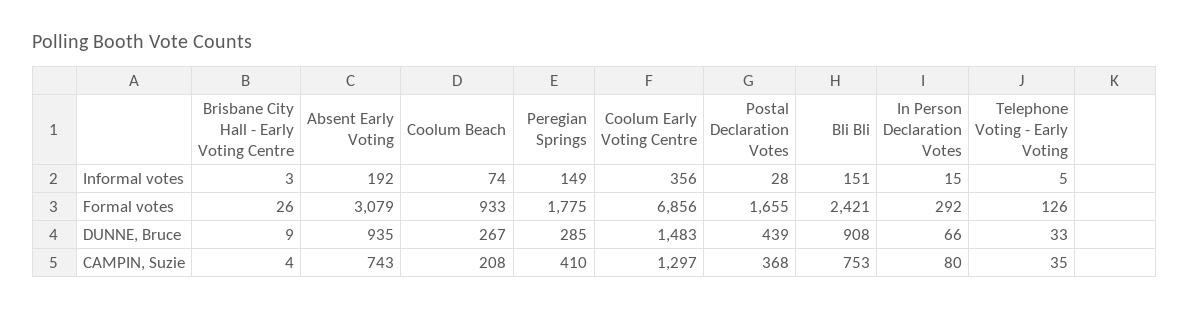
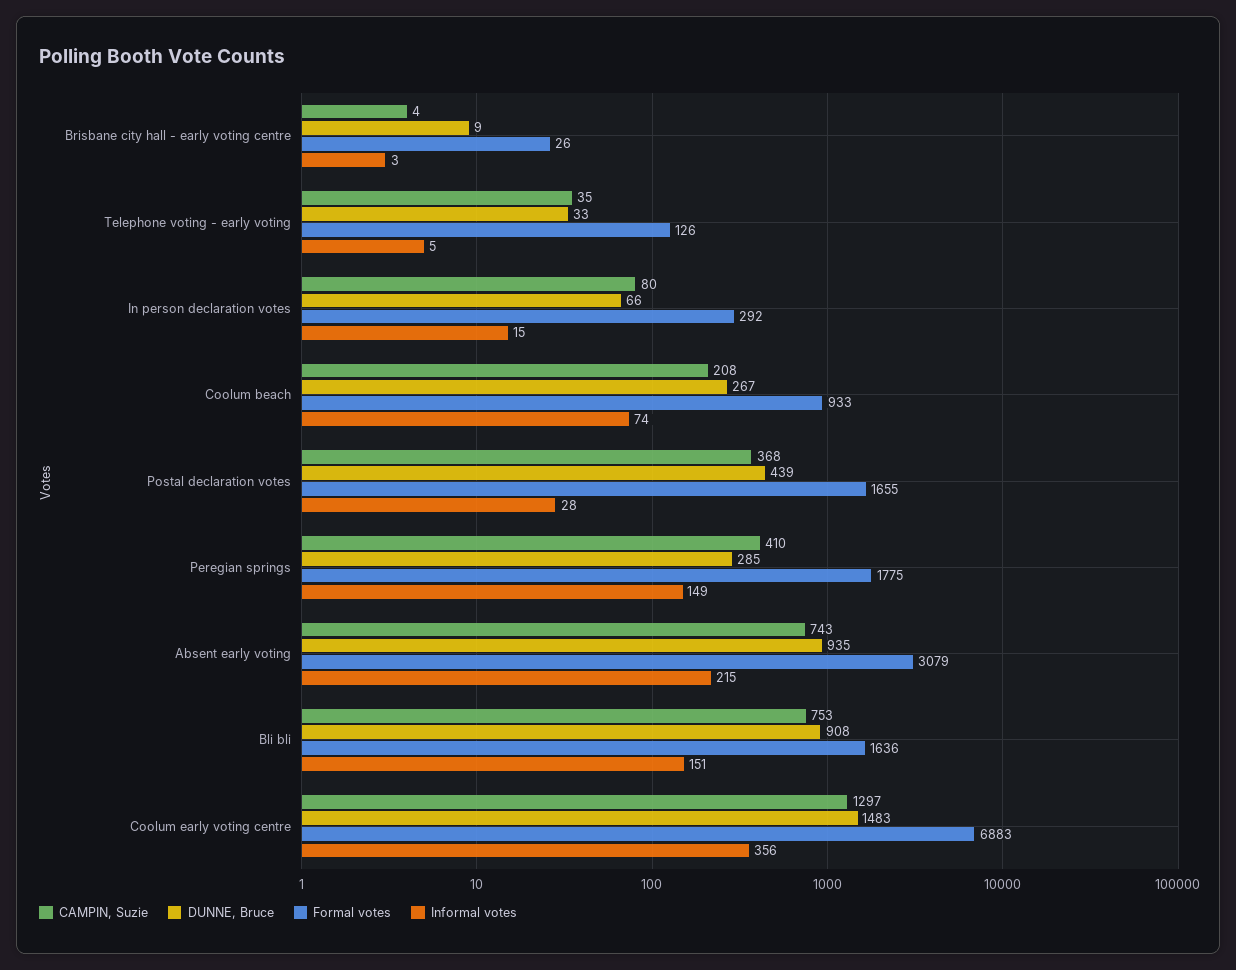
Informal votes, Absent Early Voting: 192 -> 215
Formal votes, Coolum Early Voting Centre: 6856 -> 6883
Formal votes, Bli Bli: 2421 -> 1636

